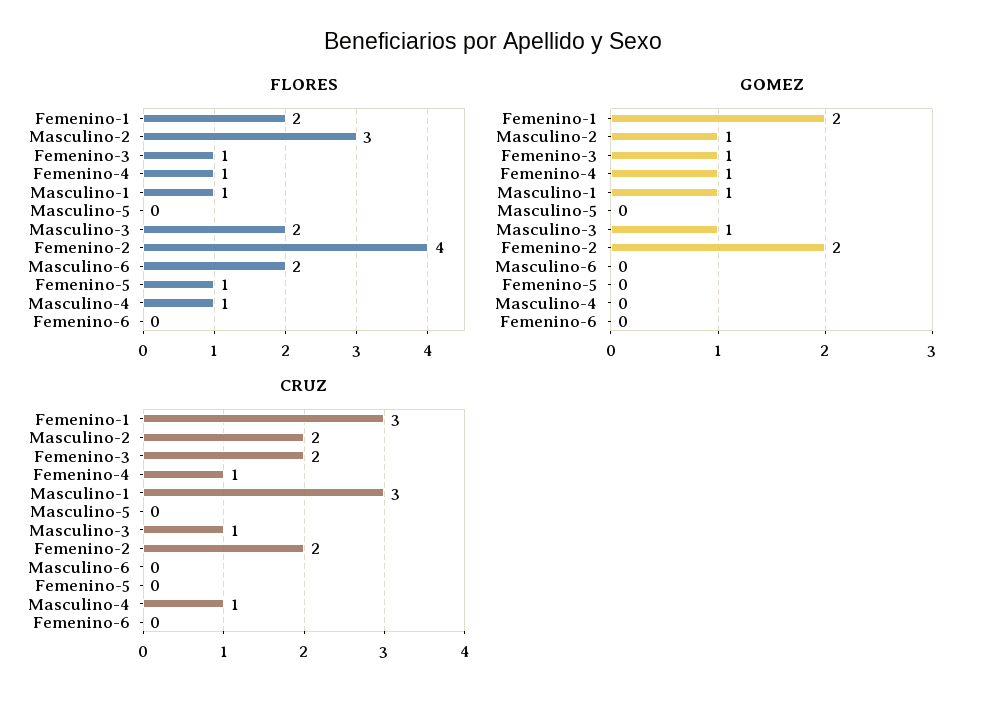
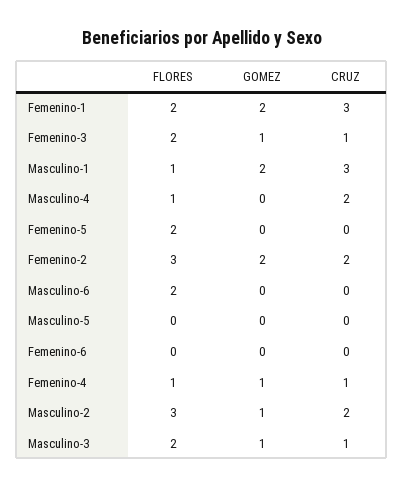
FLORES, Femenino-3: 1 -> 2
FLORES, Femenino-2: 4 -> 3
FLORES, Femenino-5: 1 -> 2
GOMEZ, Masculino-1: 1 -> 2
CRUZ, Femenino-3: 2 -> 1
CRUZ, Masculino-4: 1 -> 2

